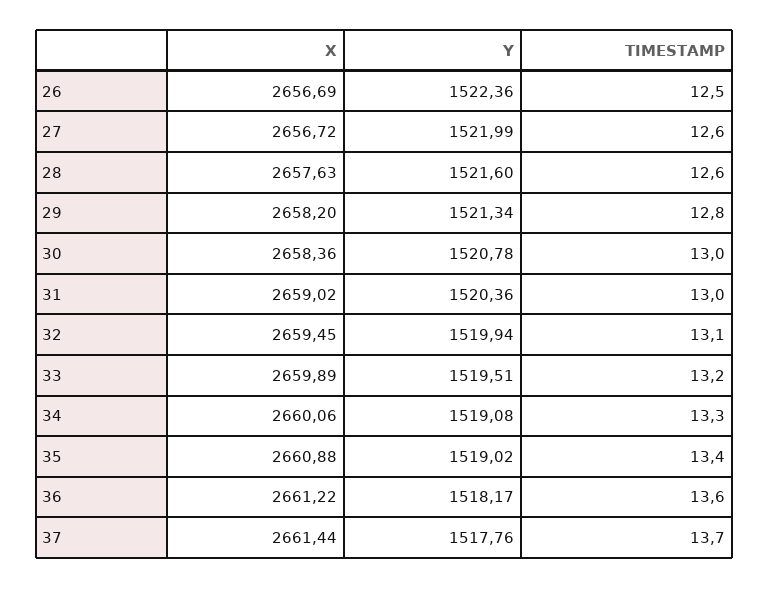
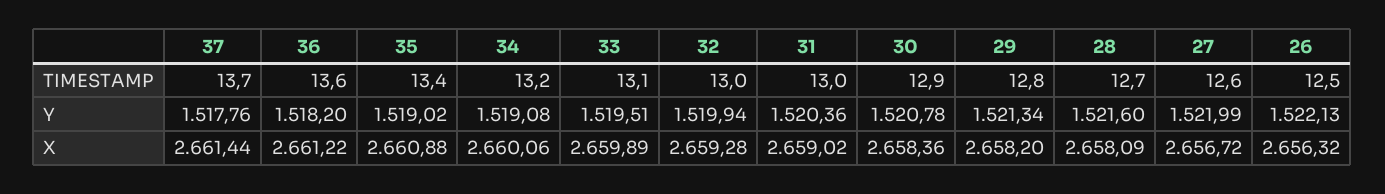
X, 26: 2656.69 -> 2656.32
Y, 26: 1522.36 -> 1522.13
X, 28: 2657.63 -> 2658.09
TIMESTAMP, 28: 12.6 -> 12.7
TIMESTAMP, 30: 13 -> 12.9
X, 32: 2659.45 -> 2659.28
TIMESTAMP, 32: 13.1 -> 13
TIMESTAMP, 33: 13.2 -> 13.1
TIMESTAMP, 34: 13.3 -> 13.2
Y, 36: 1518.17 -> 1518.2

